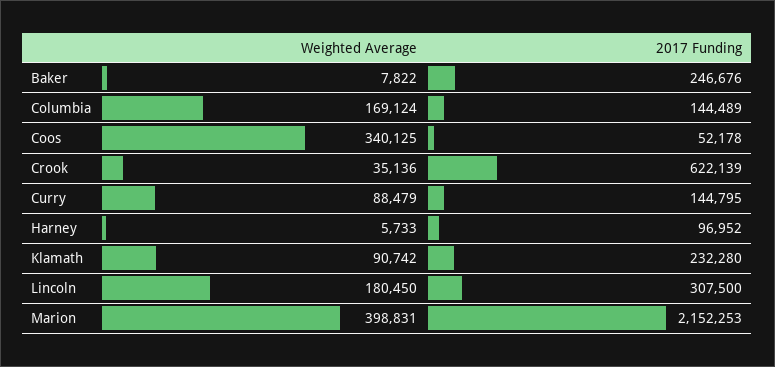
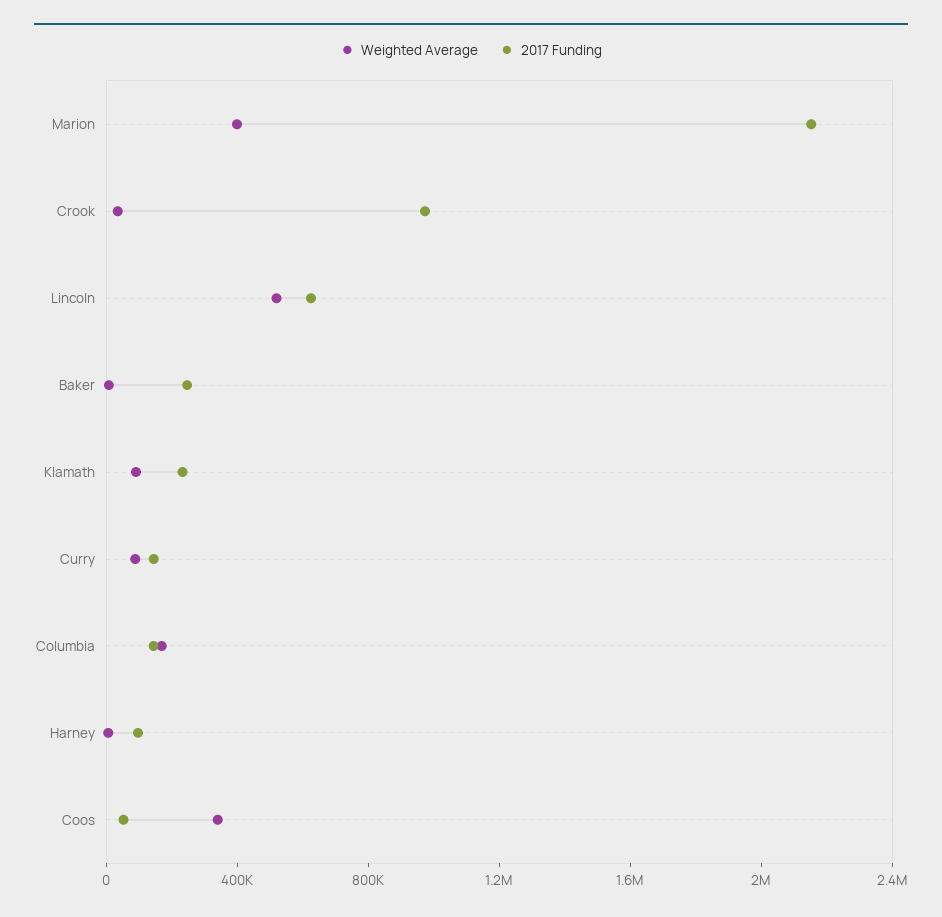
2017 Funding, Crook: 622139 -> 1000000
Weighted Average, Lincoln: 180450 -> 500000
2017 Funding, Lincoln: 307500 -> 600000

